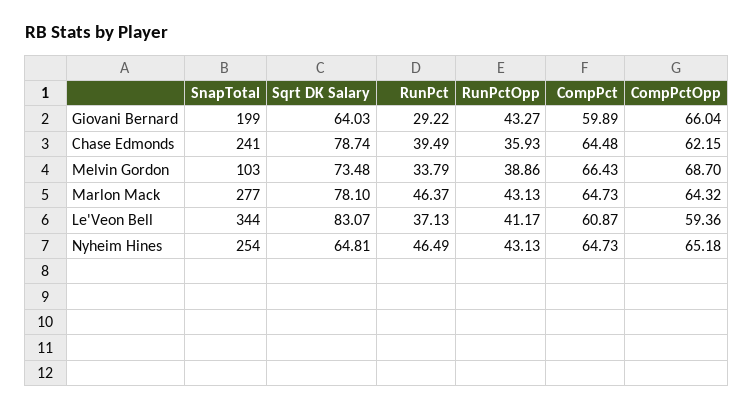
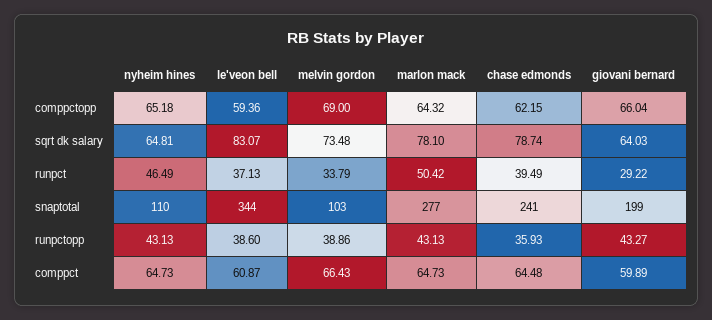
CompPctOpp, Melvin Gordon: 68.7 -> 69
RunPct, Marlon Mack: 46.37 -> 50.42
RunPctOpp, Le'Veon Bell: 41.17 -> 38.6
SnapTotal, Nyheim Hines: 254 -> 110

